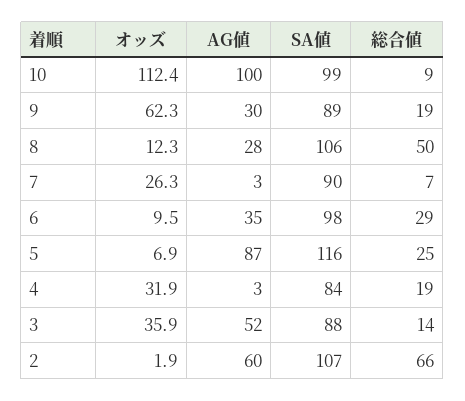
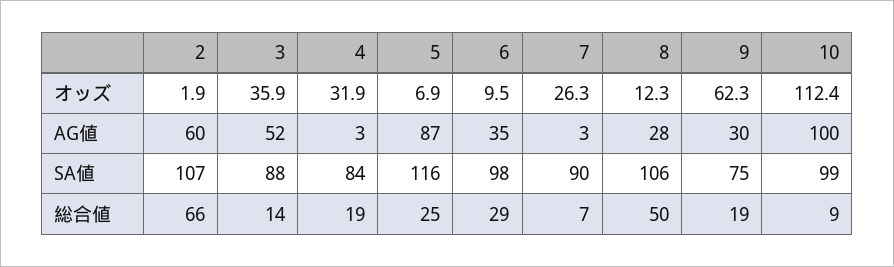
SA値, 9: 89 -> 75

